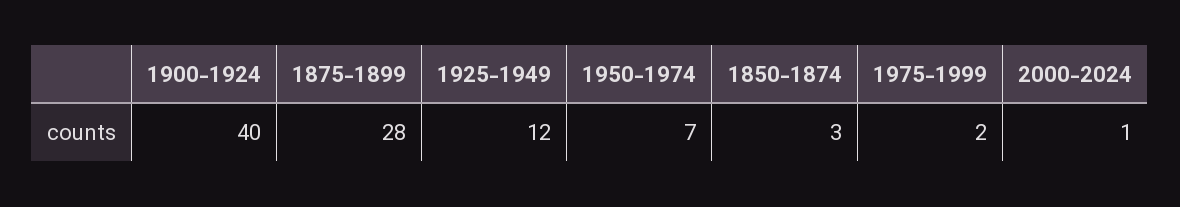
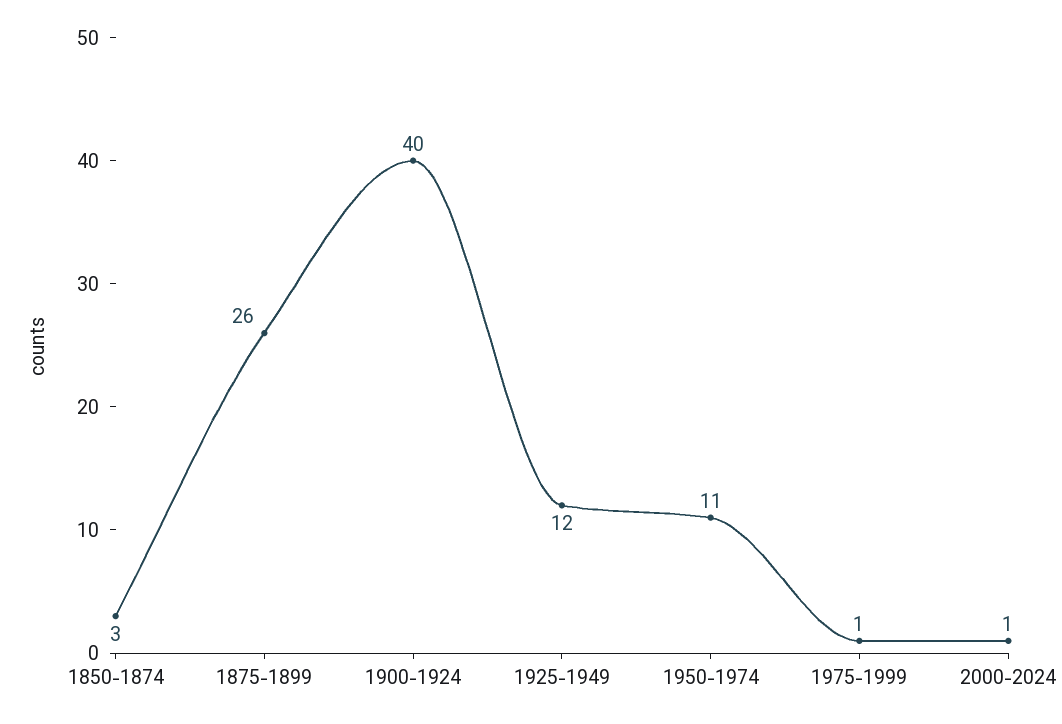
1875-1899: 28 -> 26
1950-1974: 7 -> 11
1975-1999: 2 -> 1

